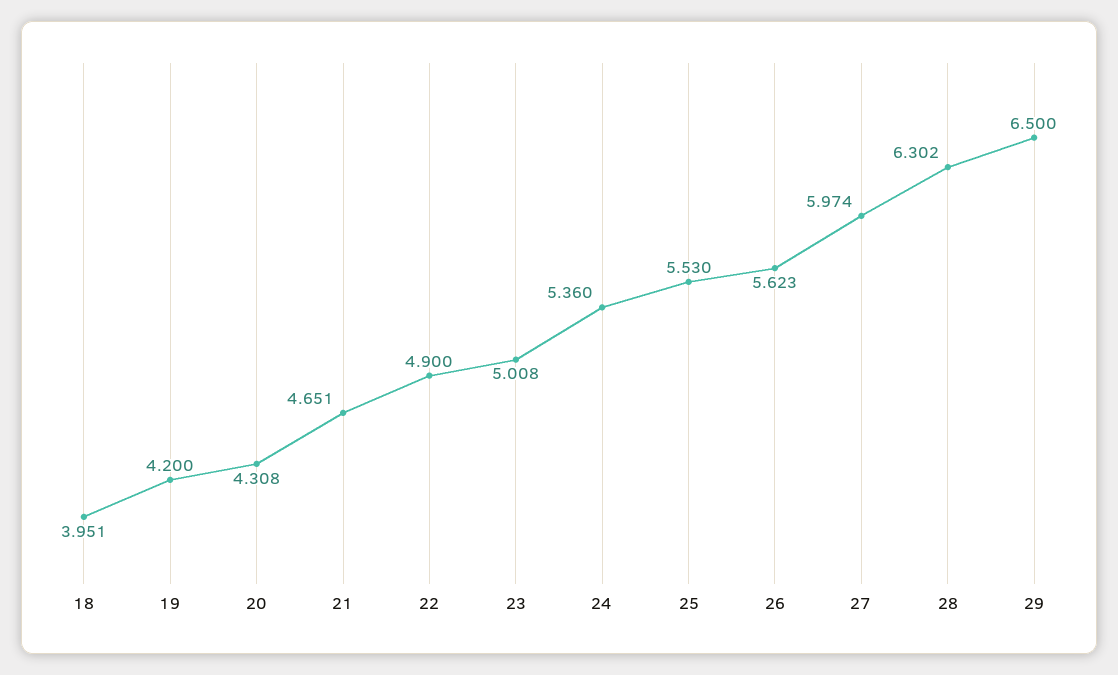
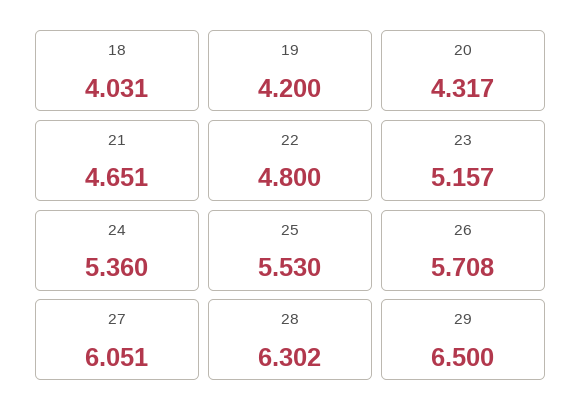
18: 3.951 -> 4.031
20: 4.308 -> 4.317
22: 4.9 -> 4.8
23: 5.008 -> 5.157
26: 5.623 -> 5.708
27: 5.974 -> 6.051

